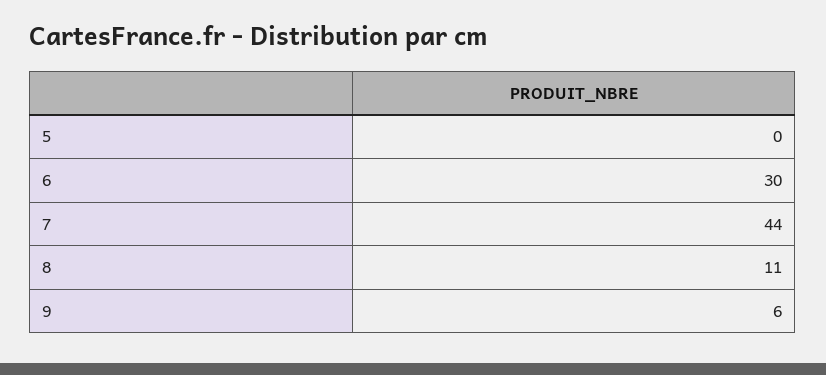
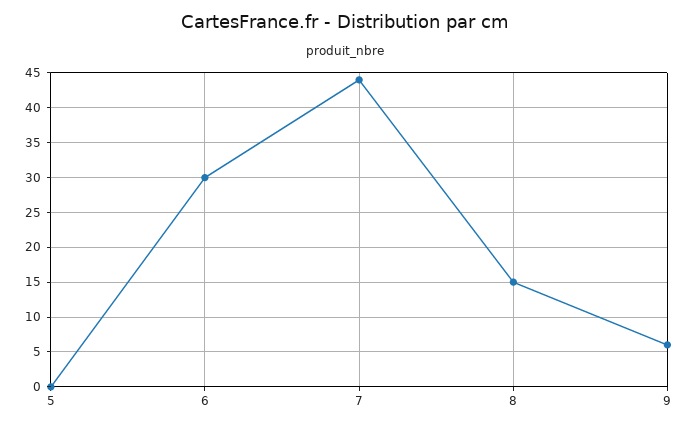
8: 11 -> 15

